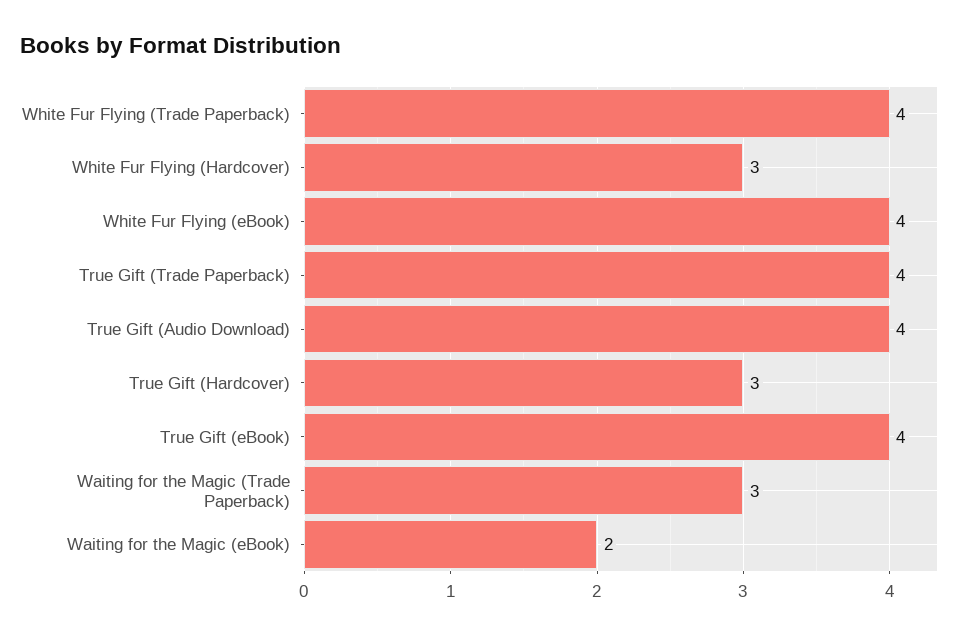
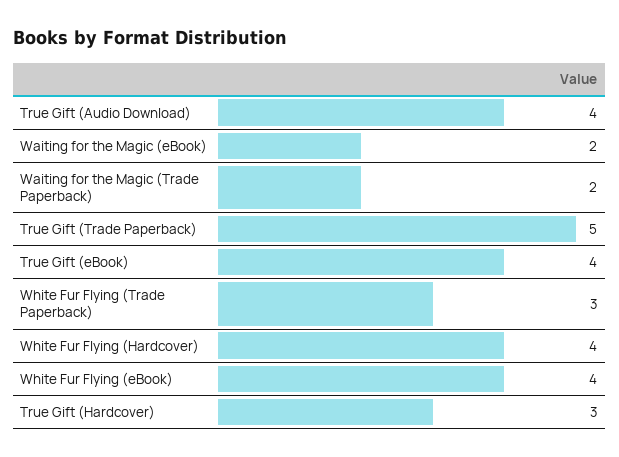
White Fur Flying (Trade Paperback): 4 -> 3
White Fur Flying (Hardcover): 3 -> 4
True Gift (Trade Paperback): 4 -> 5
Waiting for the Magic (Trade Paperback): 3 -> 2

